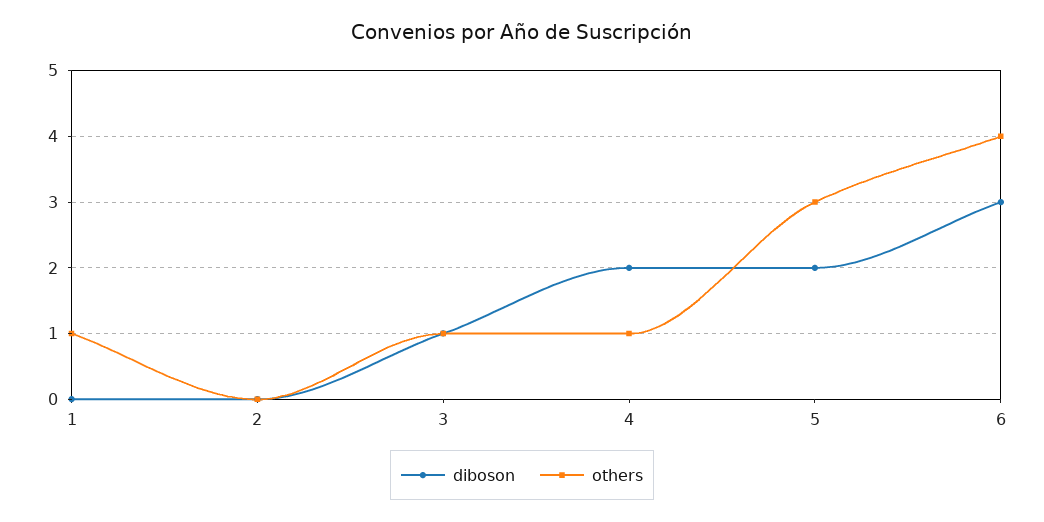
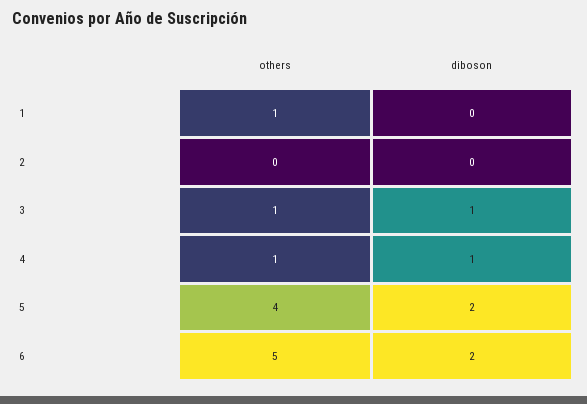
diboson, 4: 2 -> 1
others, 5: 3 -> 4
diboson, 6: 3 -> 2
others, 6: 4 -> 5

